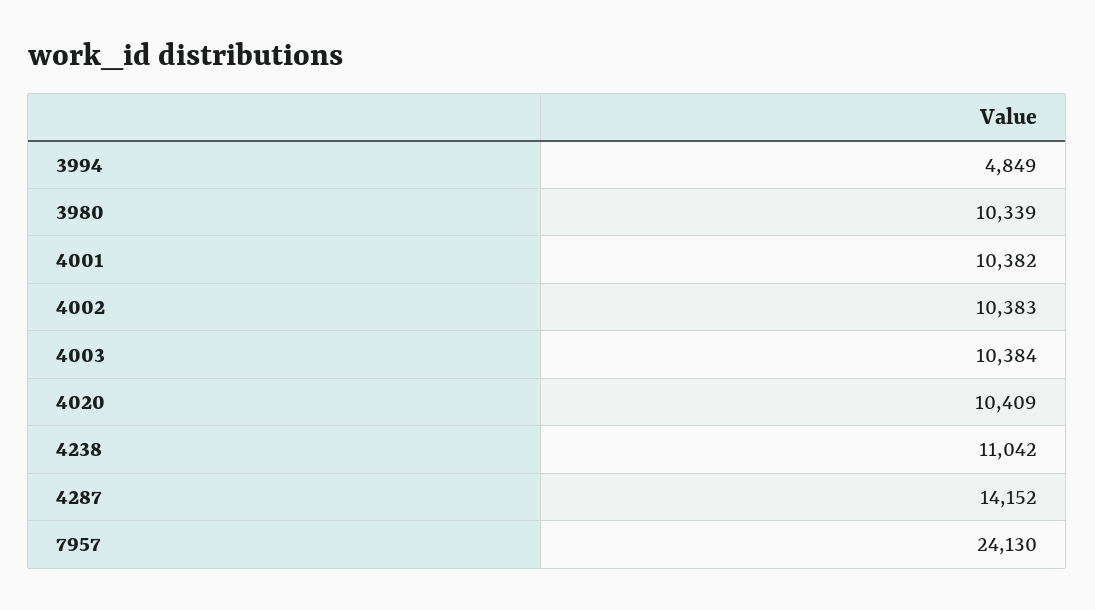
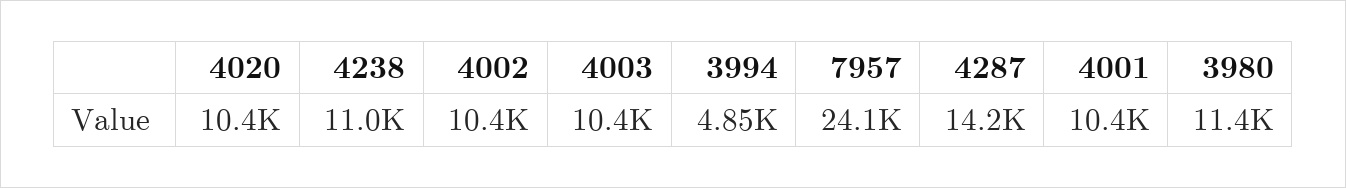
3980: 10339 -> 11400

